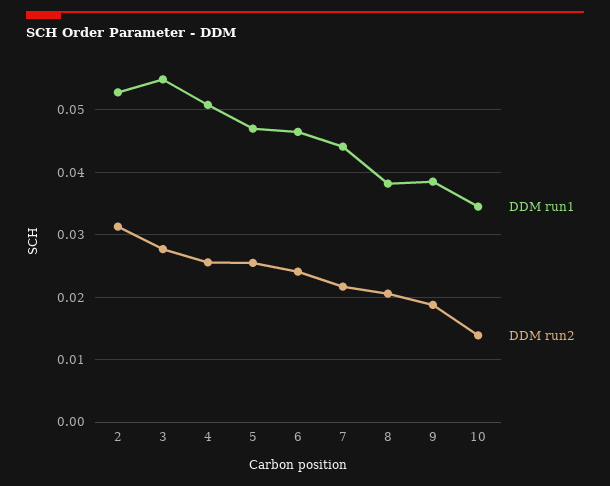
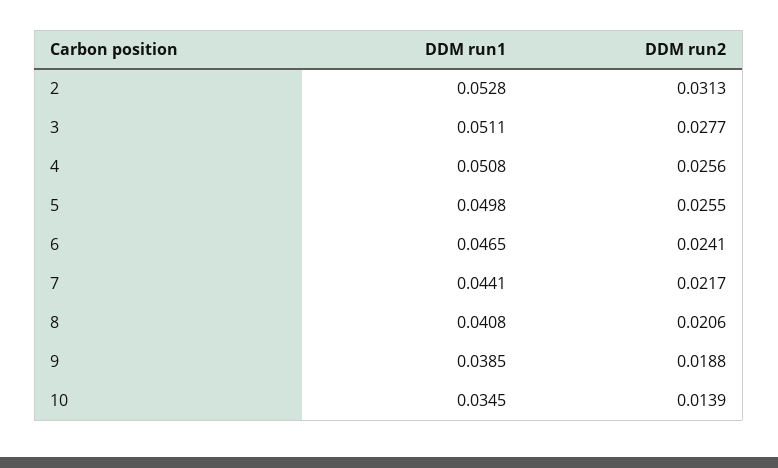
DDM run1, 3: 0.055 -> 0.0511
DDM run1, 5: 0.047 -> 0.0498
DDM run1, 8: 0.038 -> 0.0408

